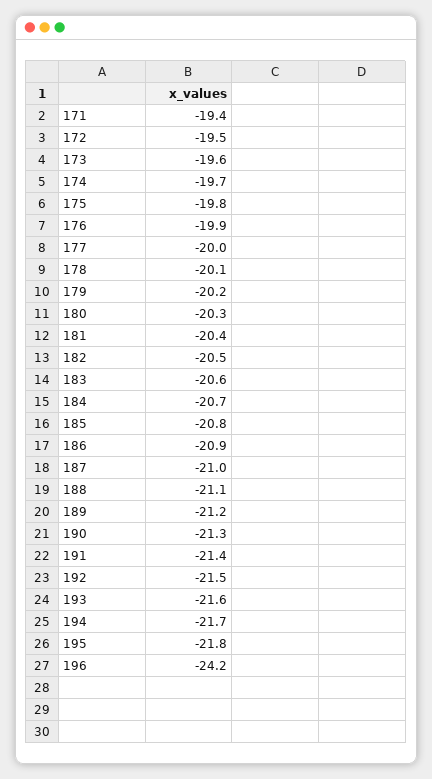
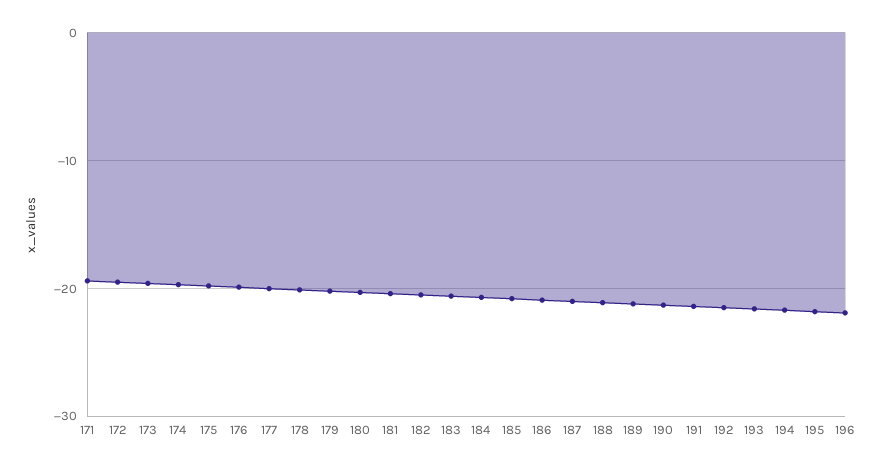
196: -24.2 -> -22

